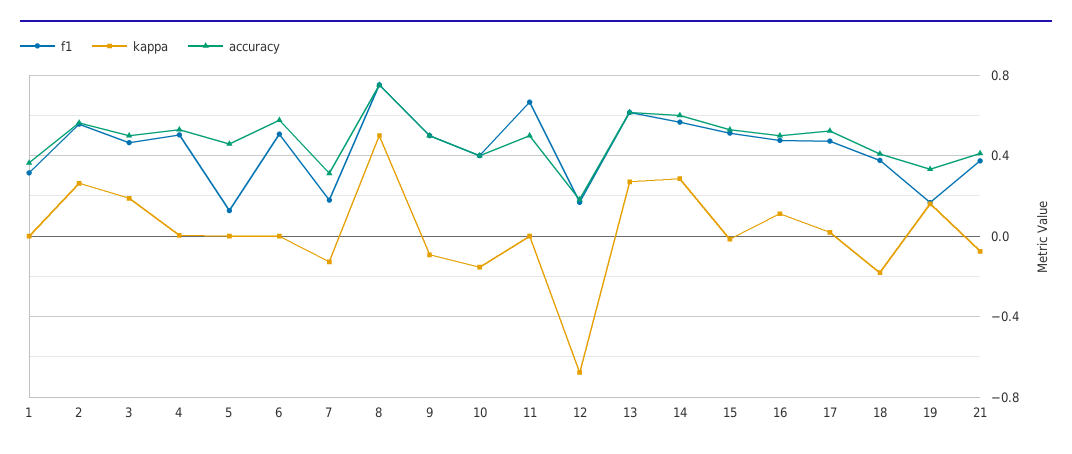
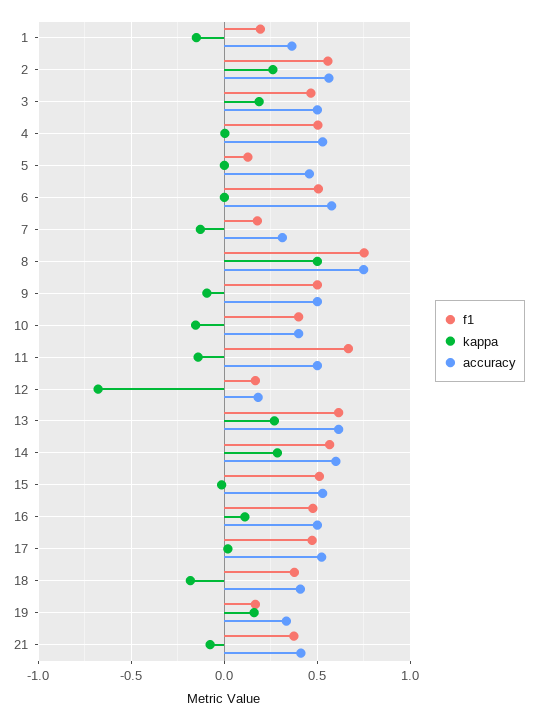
f1, 1: 0.3 -> 0.2
kappa, 1: 0 -> -0.15
kappa, 11: 0 -> -0.15

